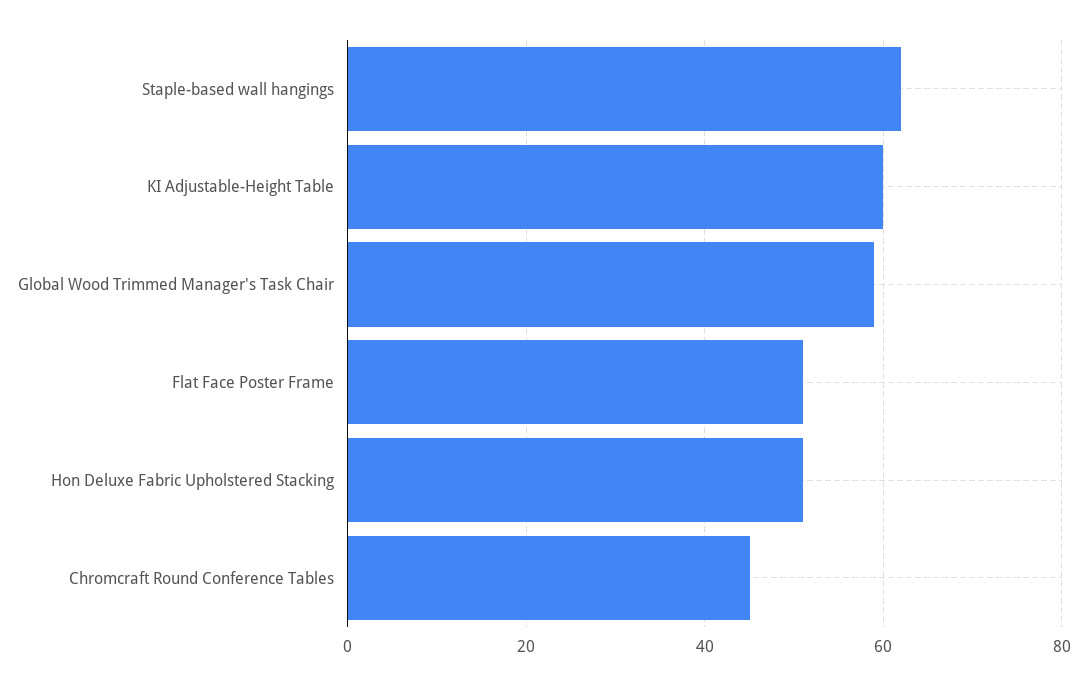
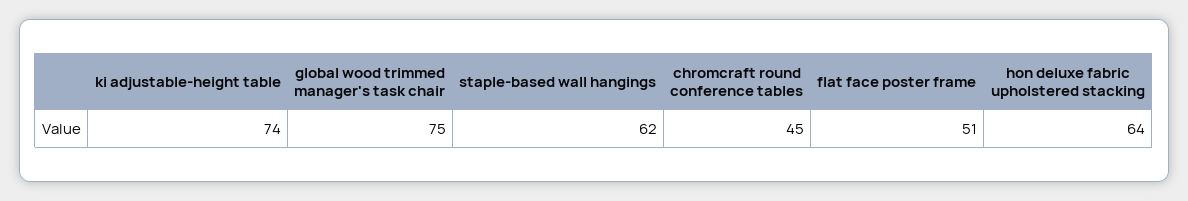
KI Adjustable-Height Table: 60 -> 74
Global Wood Trimmed Manager's Task Chair: 60 -> 75
Hon Deluxe Fabric Upholstered Stacking: 50 -> 64

